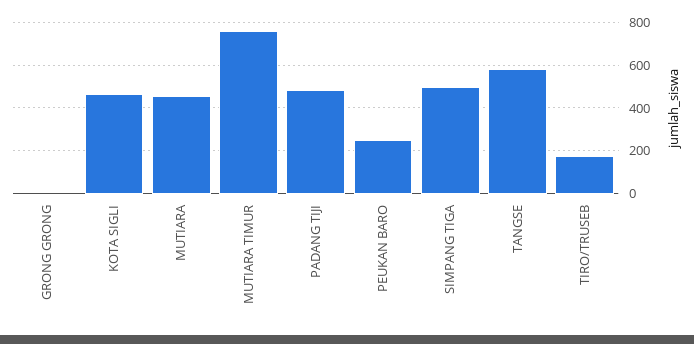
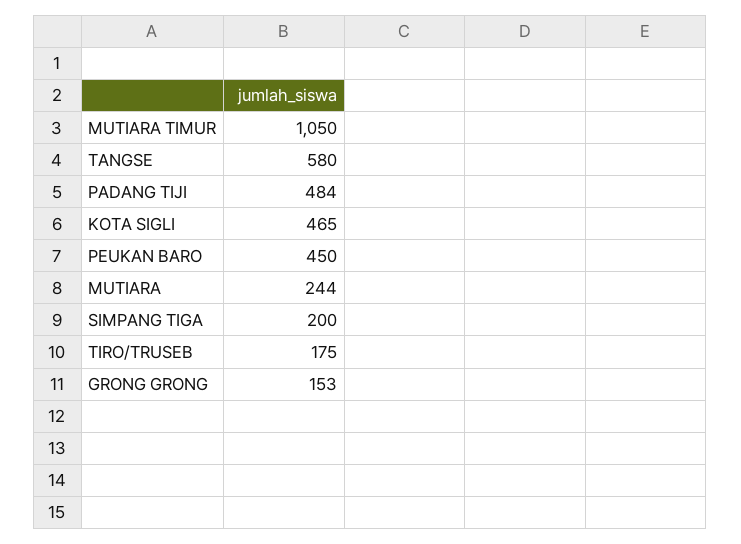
GRONG GRONG: 0 -> 153
MUTIARA: 450 -> 244
MUTIARA TIMUR: 750 -> 1050
PEUKAN BARO: 250 -> 450
SIMPANG TIGA: 500 -> 200

